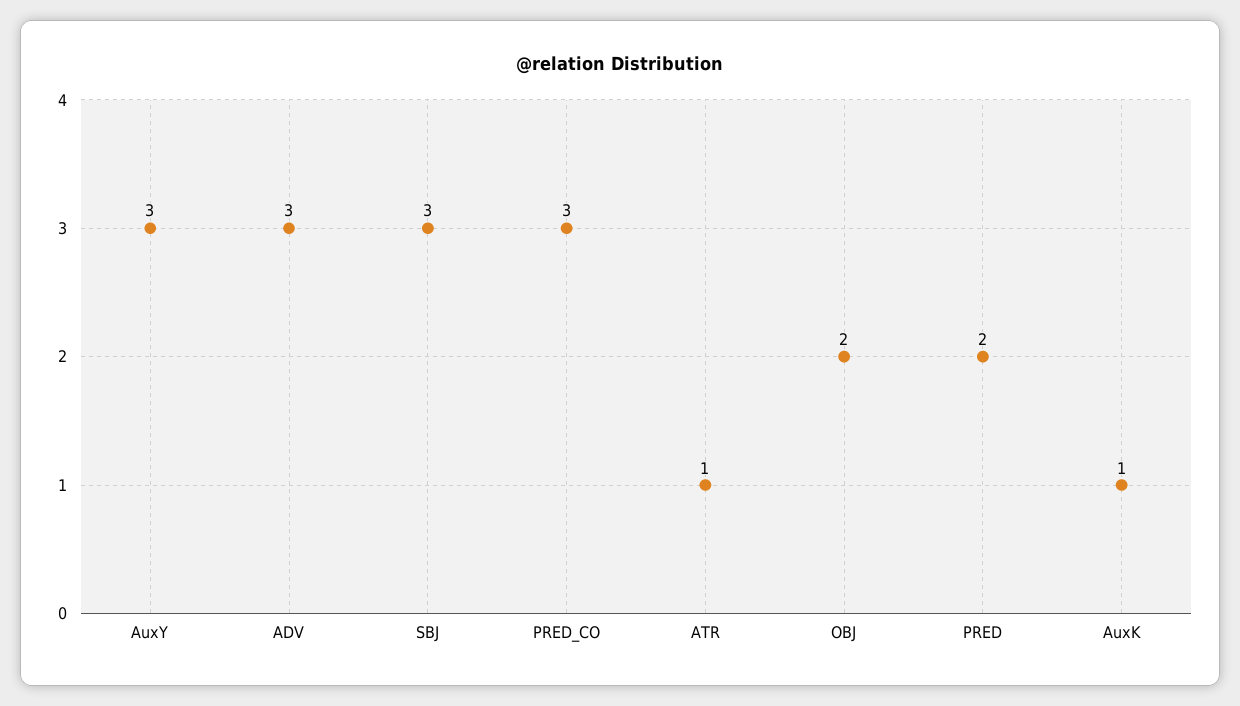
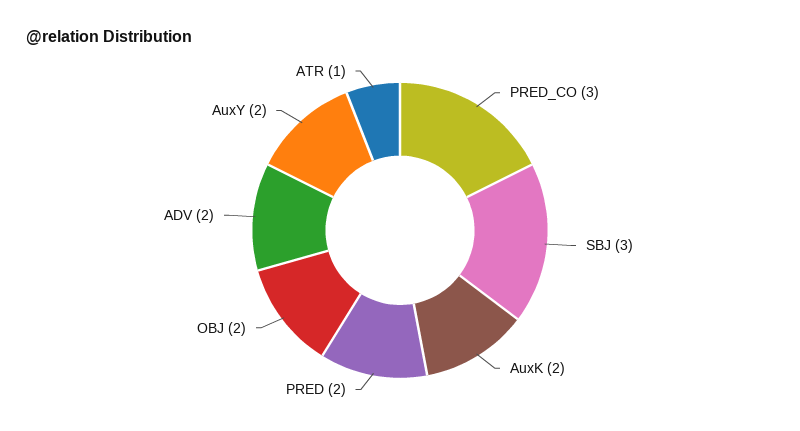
AuxY: 3 -> 2
ADV: 3 -> 2
AuxK: 1 -> 2

